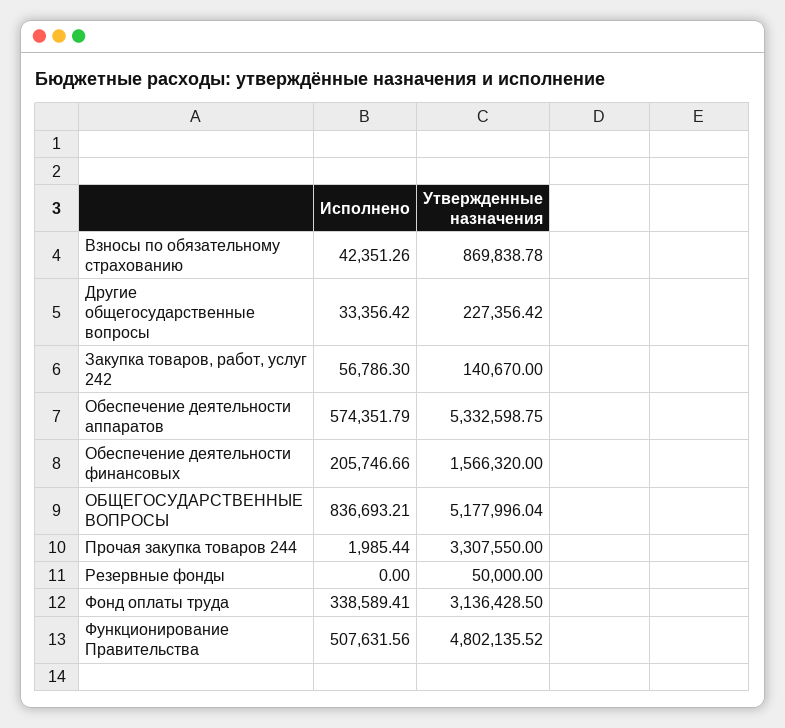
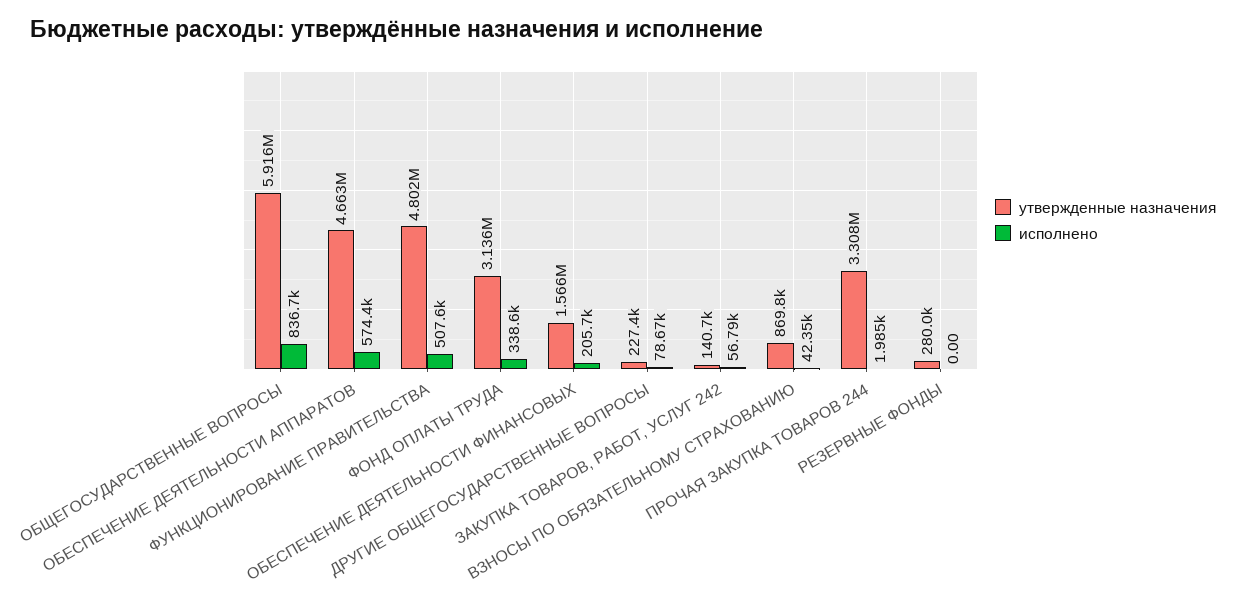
Исполнено, Другие общегосударственные вопросы: 33356.42 -> 78670
Утвержденные назначения, Обеспечение деятельности аппаратов: 5332598.75 -> 4663000
Утвержденные назначения, ОБЩЕГОСУДАРСТВЕННЫЕ ВОПРОСЫ: 5177996.04 -> 5916000
Утвержденные назначения, Резервные фонды: 50000 -> 280000

